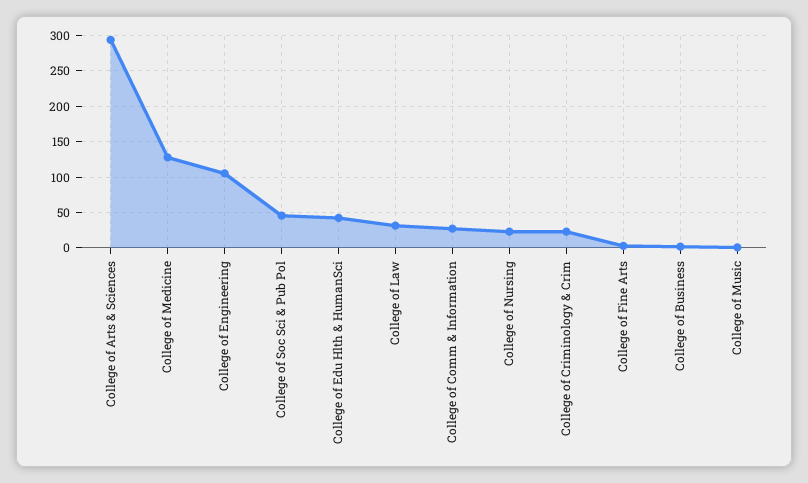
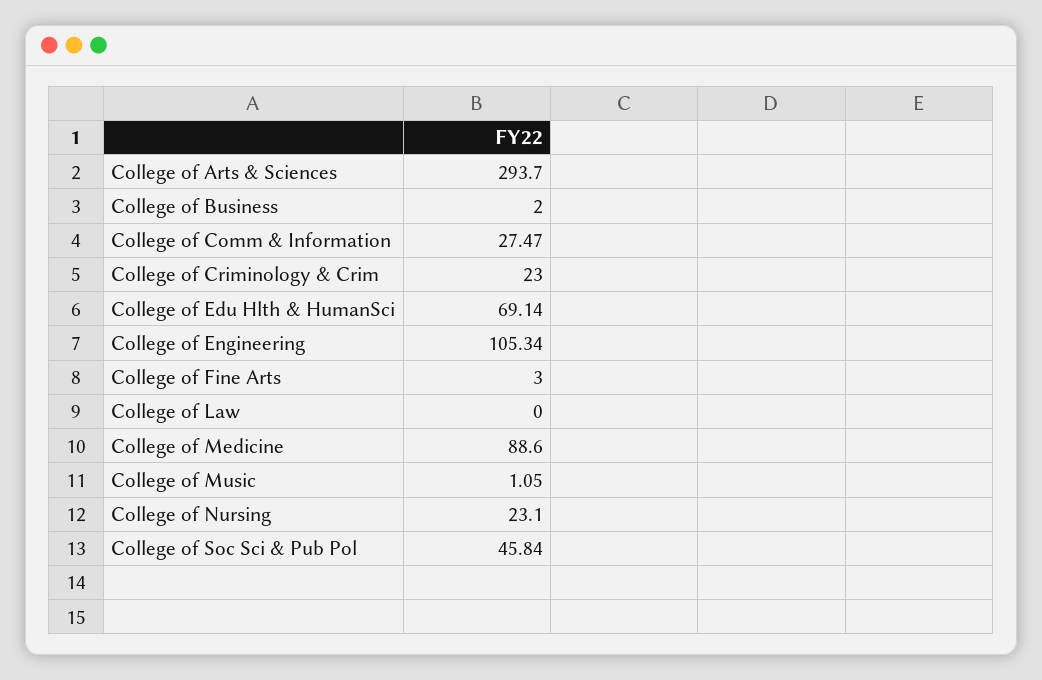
College of Medicine: 130 -> 88.6
College of Edu Hlth & HumanSci: 40 -> 69.14
College of Law: 30 -> 0

